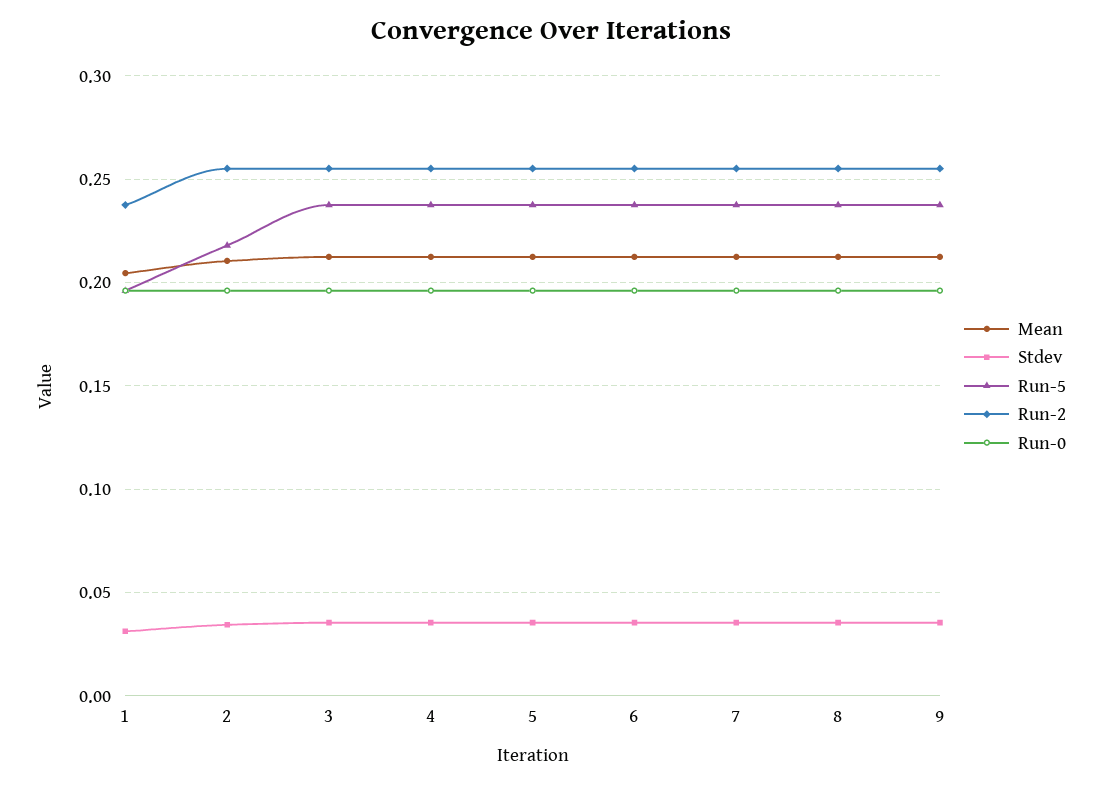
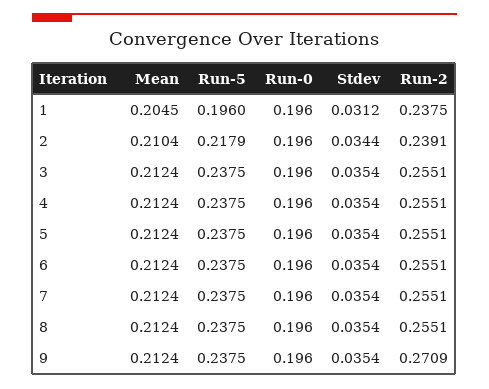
Run-2, 2: 0.255 -> 0.2391
Run-2, 9: 0.255 -> 0.2709

